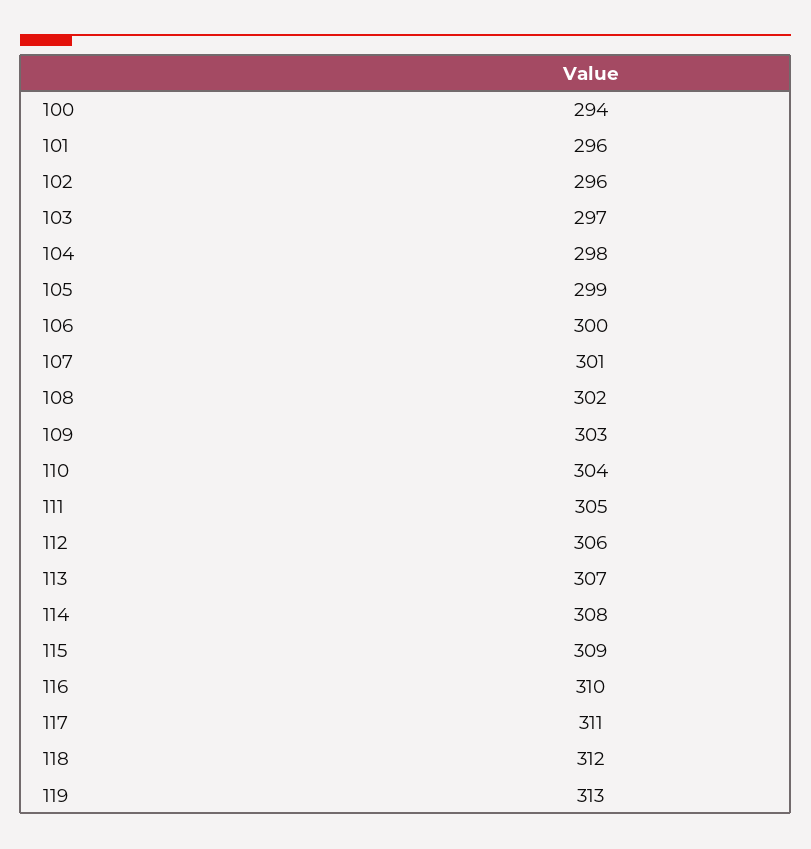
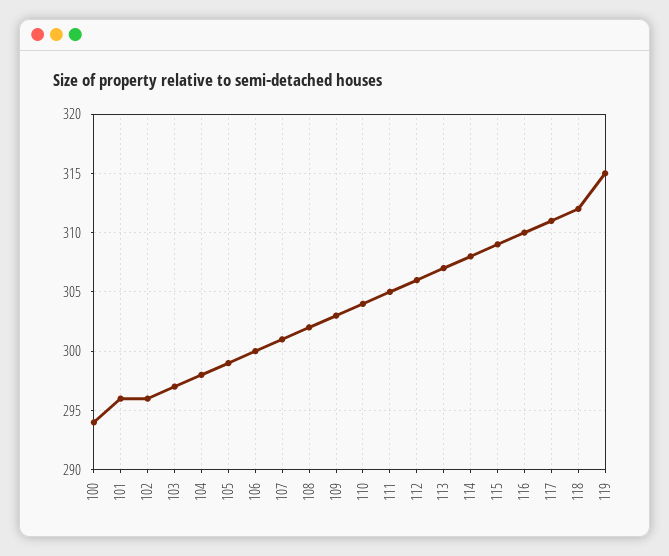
119: 313 -> 315

